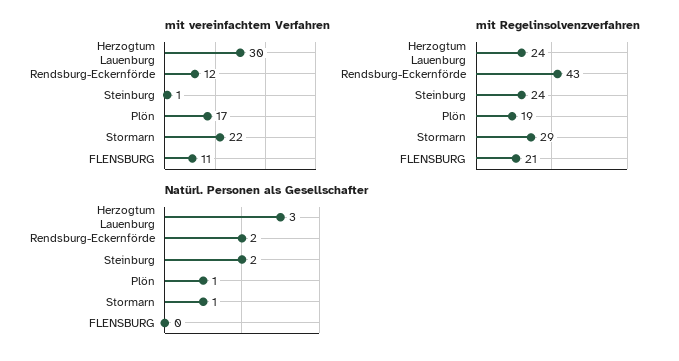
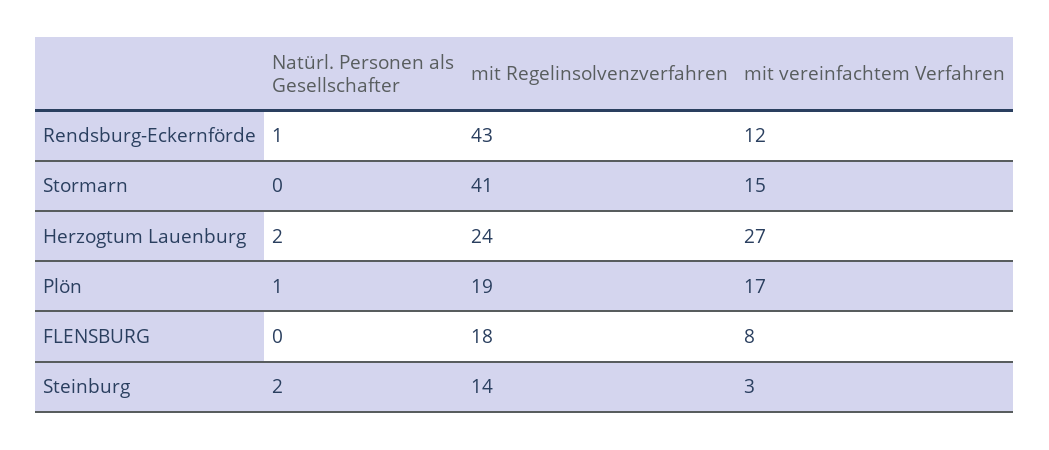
mit vereinfachtem Verfahren, Herzogtum Lauenburg: 30 -> 27
mit vereinfachtem Verfahren, Steinburg: 1 -> 3
mit vereinfachtem Verfahren, Stormarn: 22 -> 15
mit vereinfachtem Verfahren, FLENSBURG: 11 -> 8
mit Regelinsolvenzverfahren, Steinburg: 24 -> 14
mit Regelinsolvenzverfahren, Stormarn: 29 -> 41
mit Regelinsolvenzverfahren, FLENSBURG: 21 -> 18
Natürl. Personen als Gesellschafter, Herzogtum Lauenburg: 3 -> 2
Natürl. Personen als Gesellschafter, Rendsburg-Eckernförde: 2 -> 1
Natürl. Personen als Gesellschafter, Stormarn: 1 -> 0

